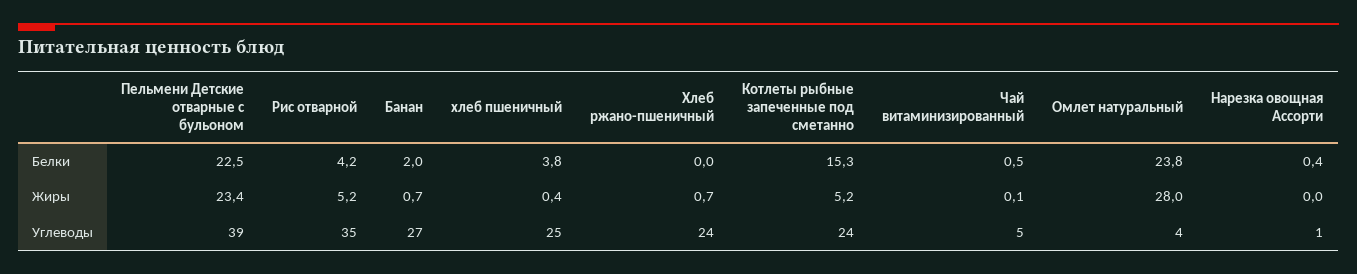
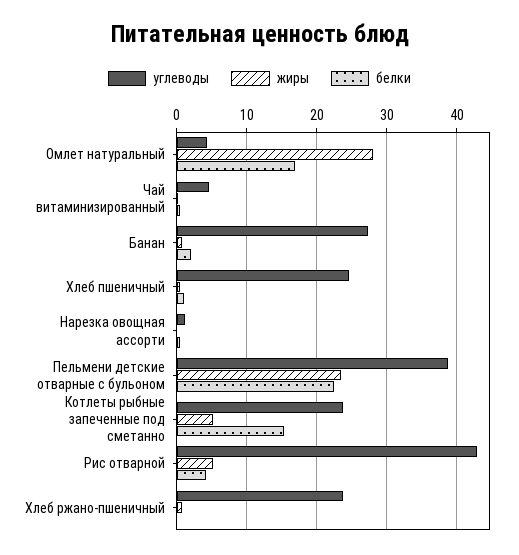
Белки, хлеб пшеничный: 3.8 -> 1
Белки, Омлет натуральный: 23.8 -> 17
Углеводы, Рис отварной: 35 -> 43

